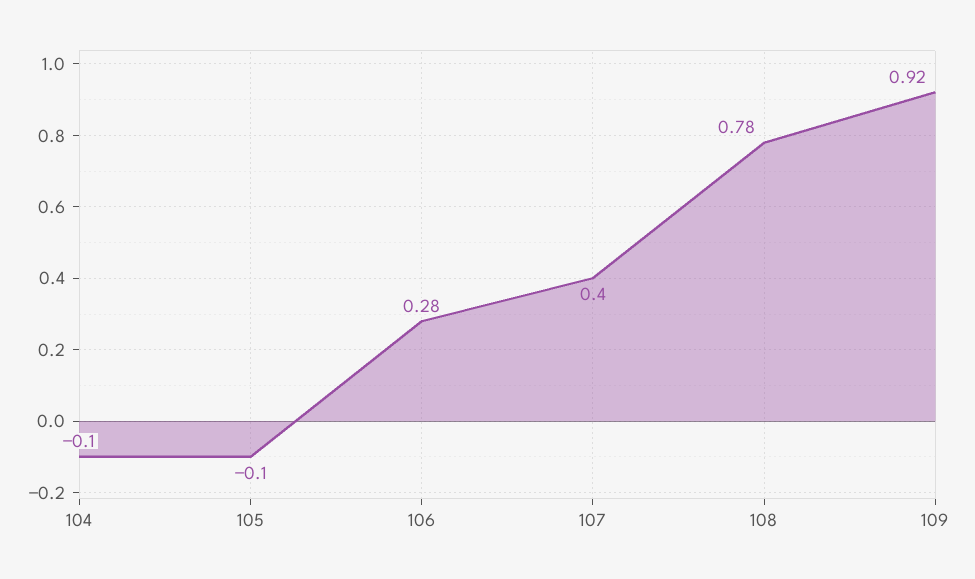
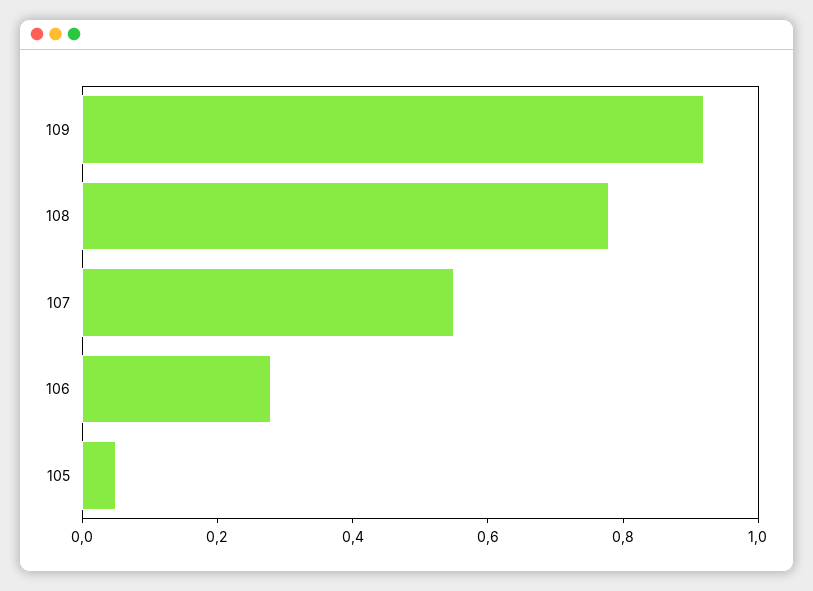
104: -0.1 -> none
105: -0.1 -> 0.05
107: 0.4 -> 0.55

